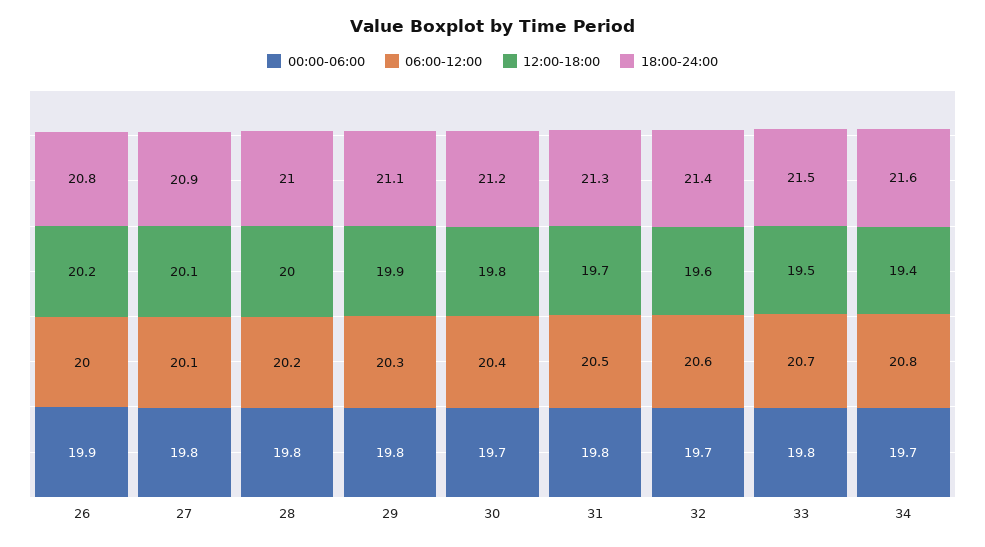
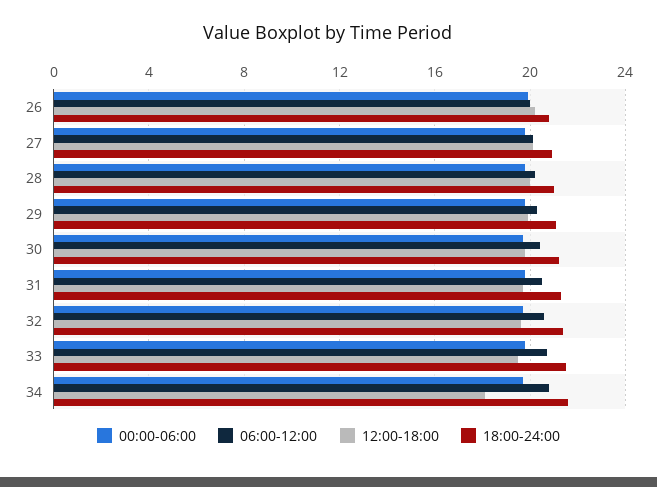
12:00-18:00, 34: 19.4 -> 18

